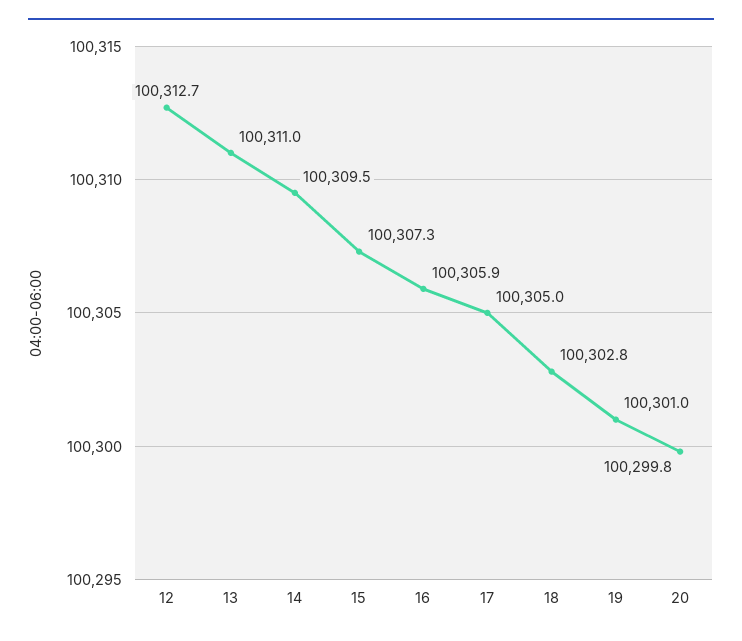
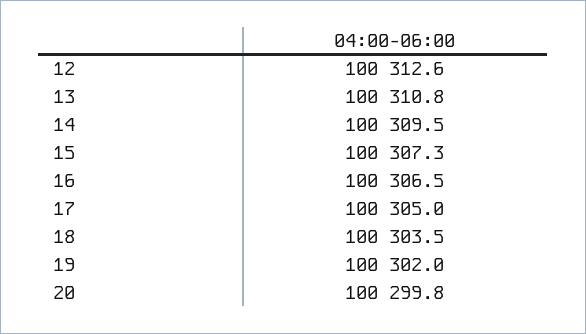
12: 100312.7 -> 100312.6
13: 100311 -> 100310.8
16: 100305.9 -> 100306.5
18: 100302.8 -> 100303.5
19: 100301 -> 100302

